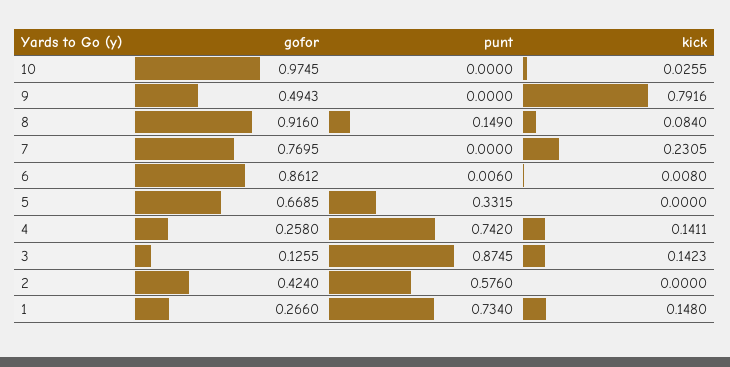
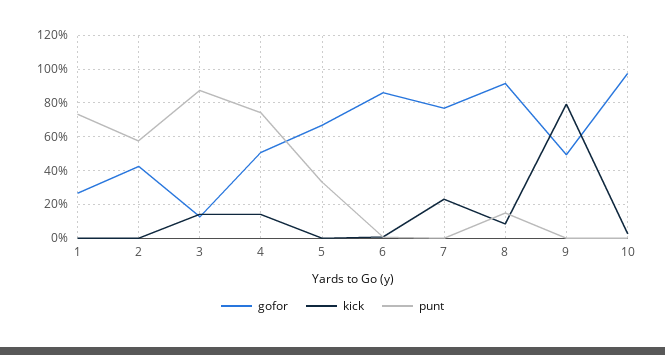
gofor, 4: 0.258 -> 0.5
kick, 1: 0.148 -> 0

